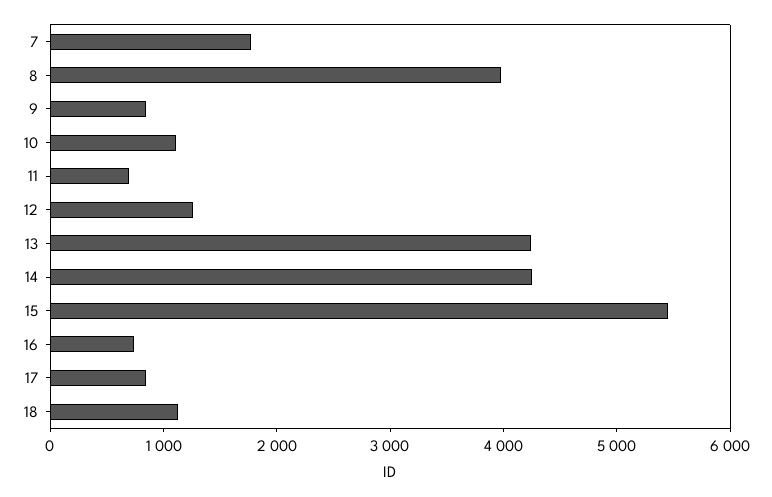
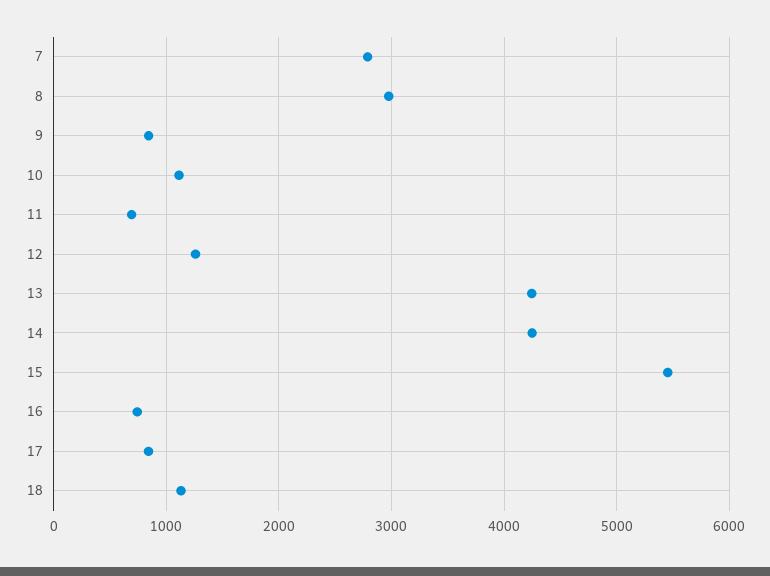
7: 1800 -> 2800
8: 4000 -> 3000

